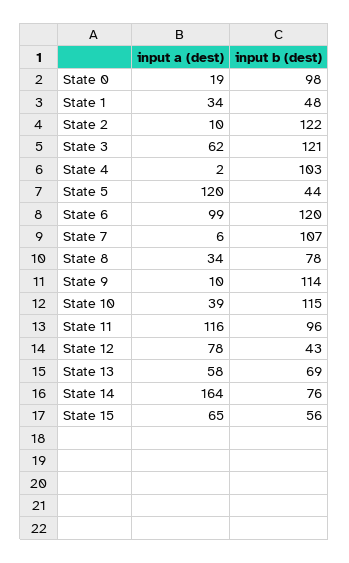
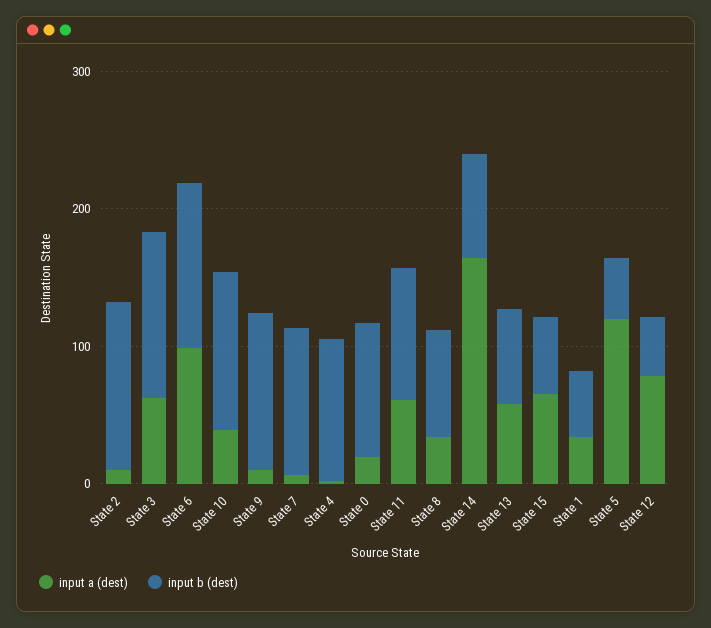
input a (dest), State 11: 116 -> 60

